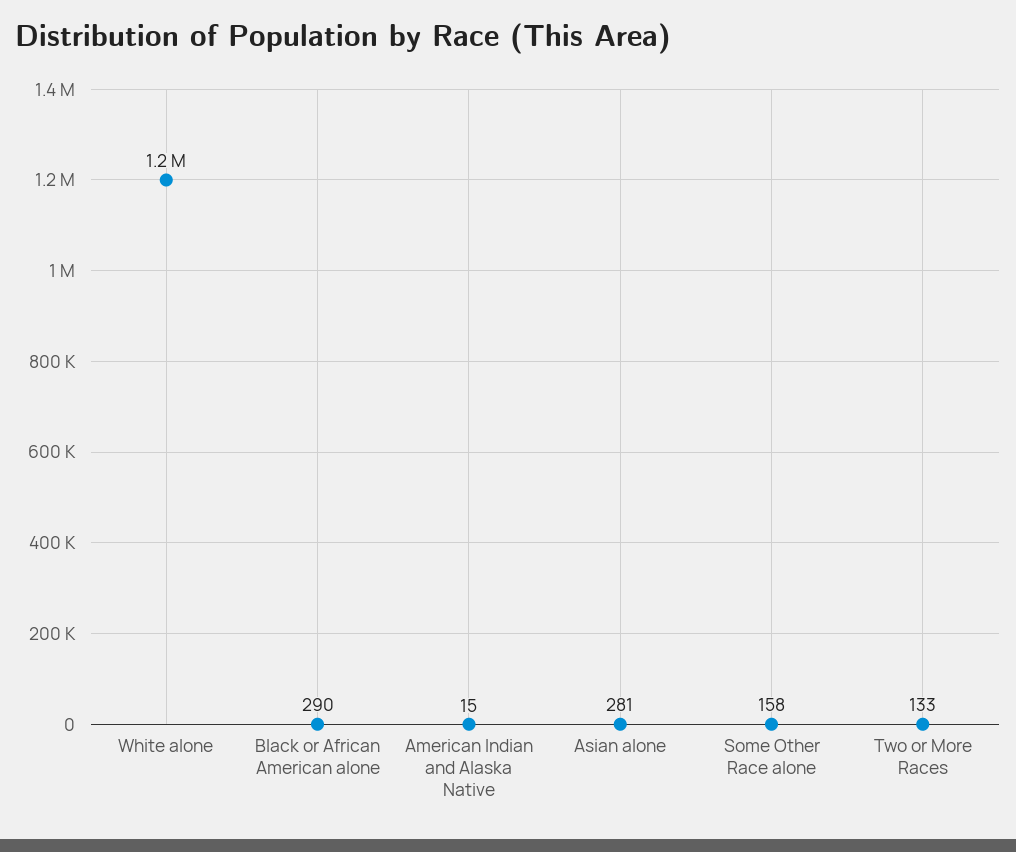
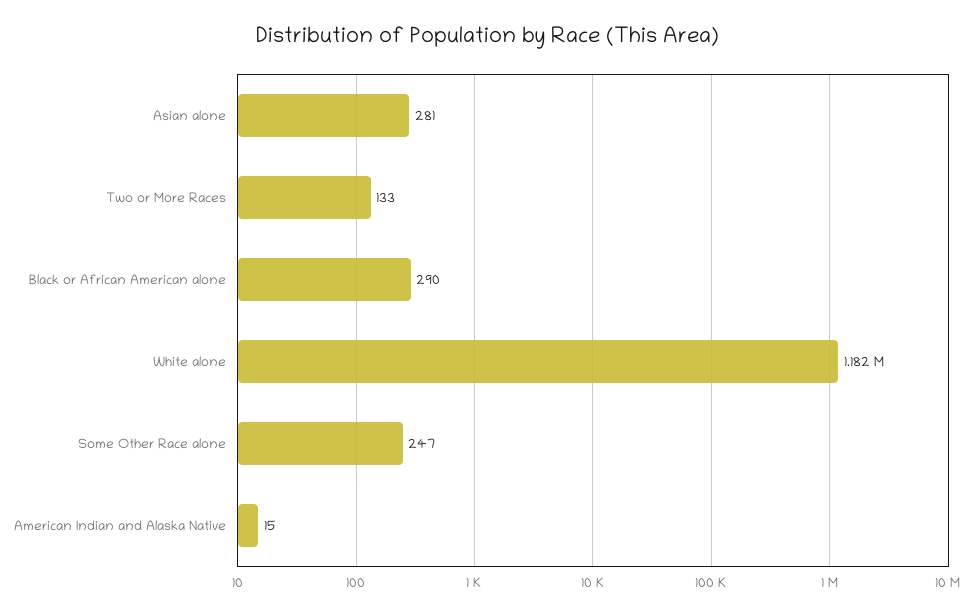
Some Other Race alone: 158 -> 247

